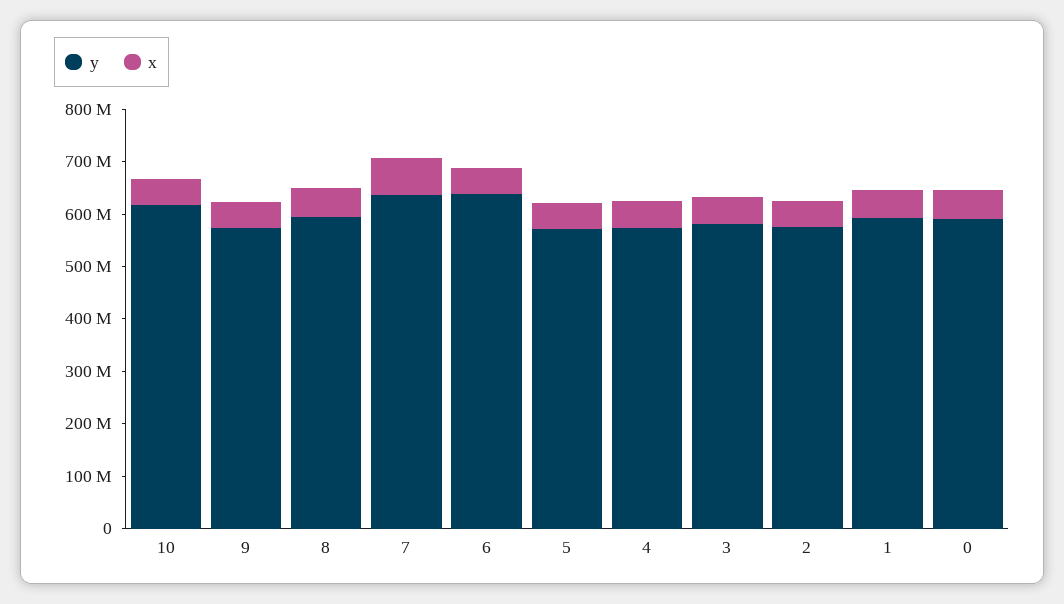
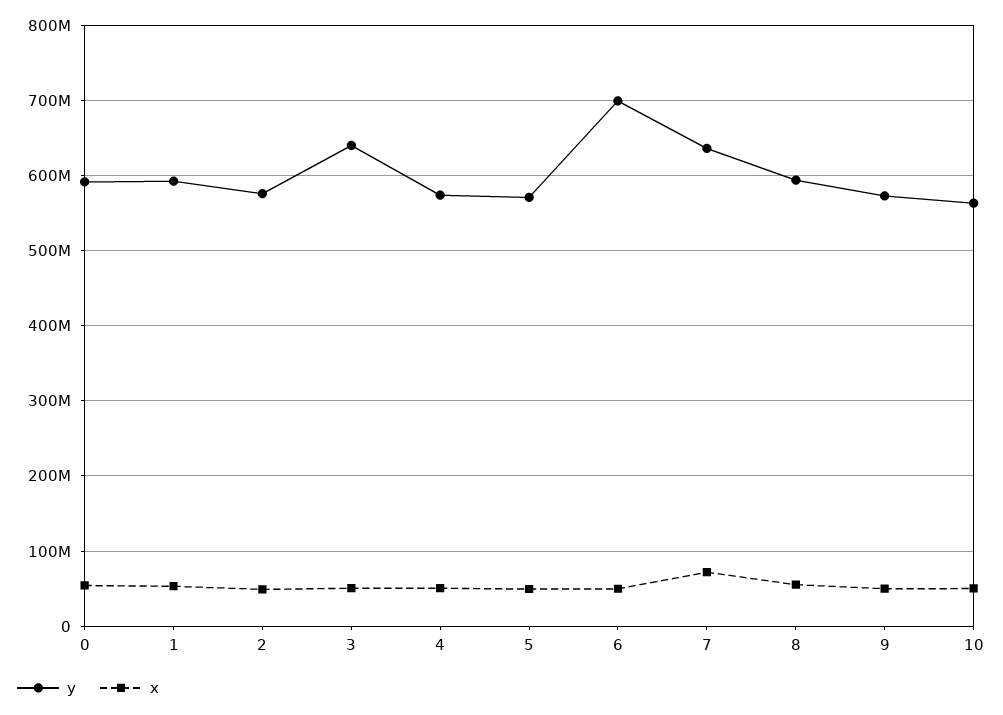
y, 10: 620000000 -> 560000000
y, 6: 640000000 -> 700000000
y, 3: 580000000 -> 640000000

